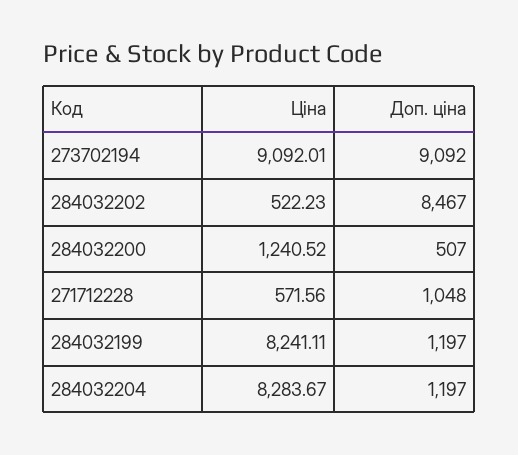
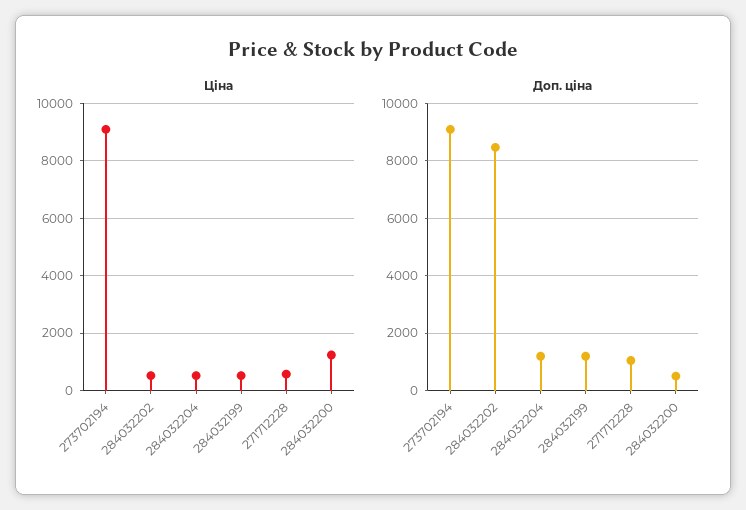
Ціна, 284032199: 8241.11 -> 500
Ціна, 284032204: 8283.67 -> 500

